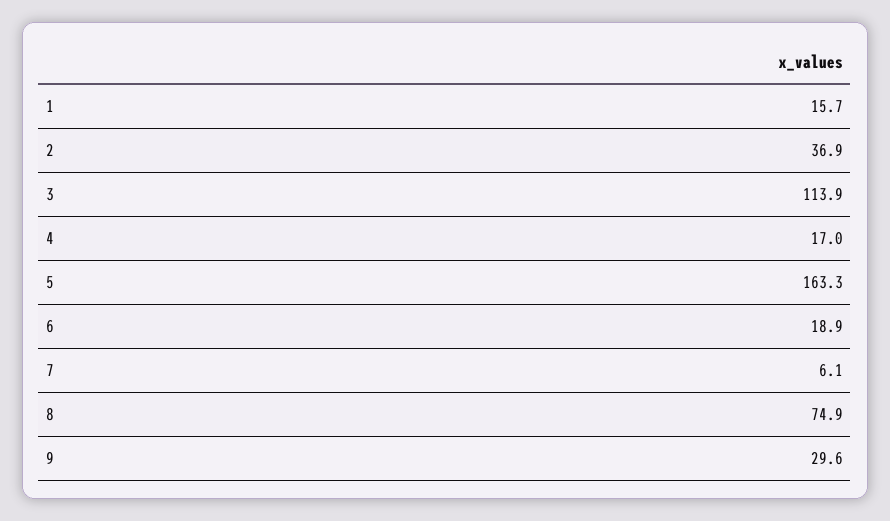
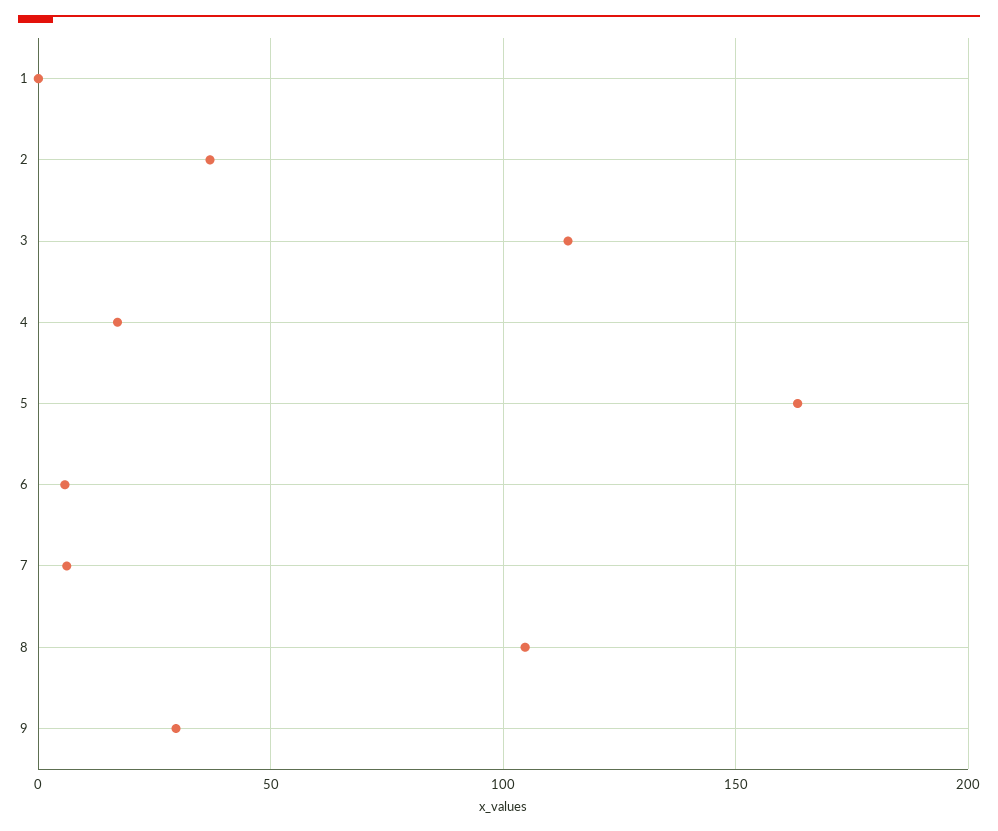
1: 15.7 -> 0
6: 18.9 -> 5
8: 74.9 -> 105

